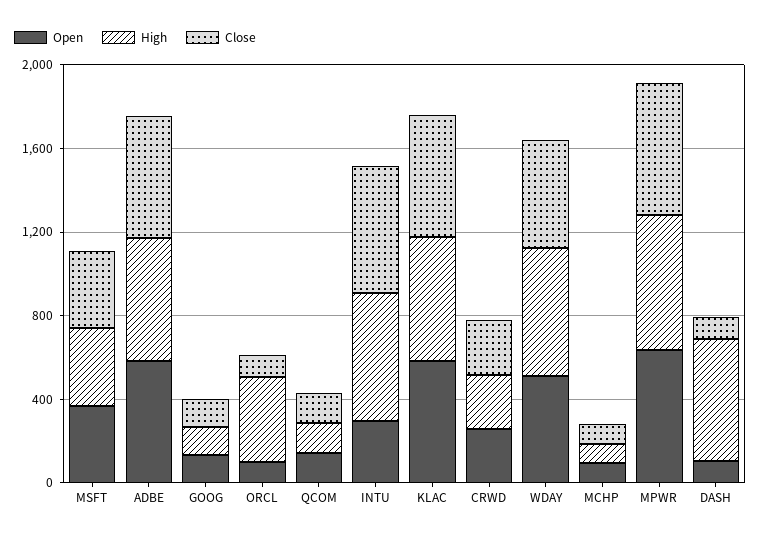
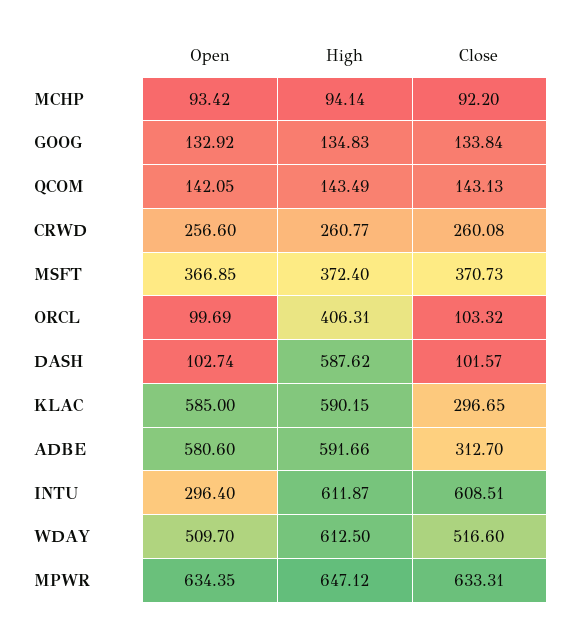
Close, ADBE: 600 -> 312.7
Close, KLAC: 600 -> 296.65

